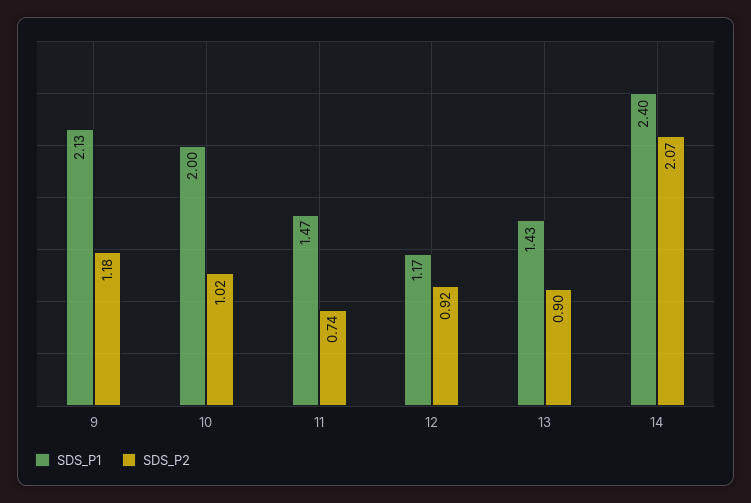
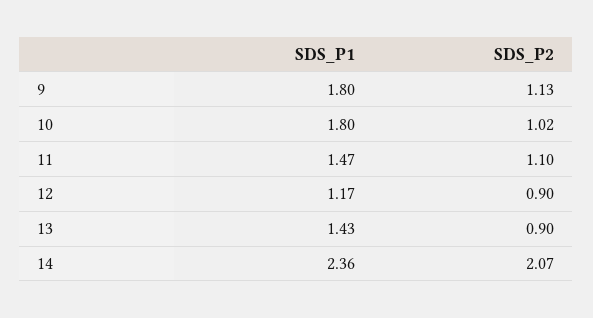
SDS_P1, 9: 2.13 -> 1.8
SDS_P2, 9: 1.18 -> 1.13
SDS_P1, 10: 2 -> 1.8
SDS_P2, 11: 0.74 -> 1.1
SDS_P2, 12: 0.92 -> 0.9
SDS_P1, 14: 2.4 -> 2.36

